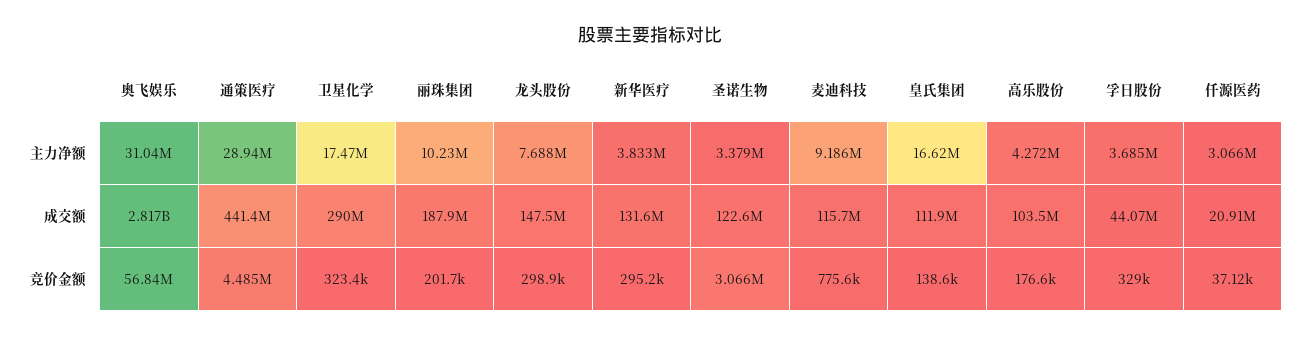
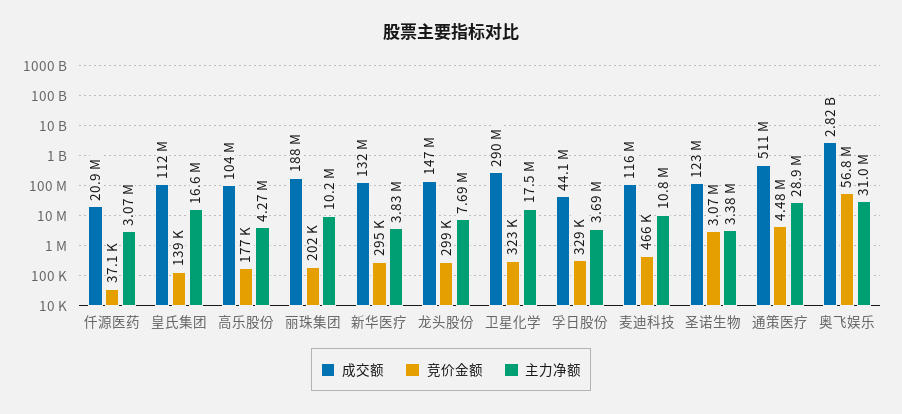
主力净额, 麦迪科技: 9186000 -> 10800000
成交额, 通策医疗: 441400000 -> 511000000
竞价金额, 麦迪科技: 775600 -> 466000

